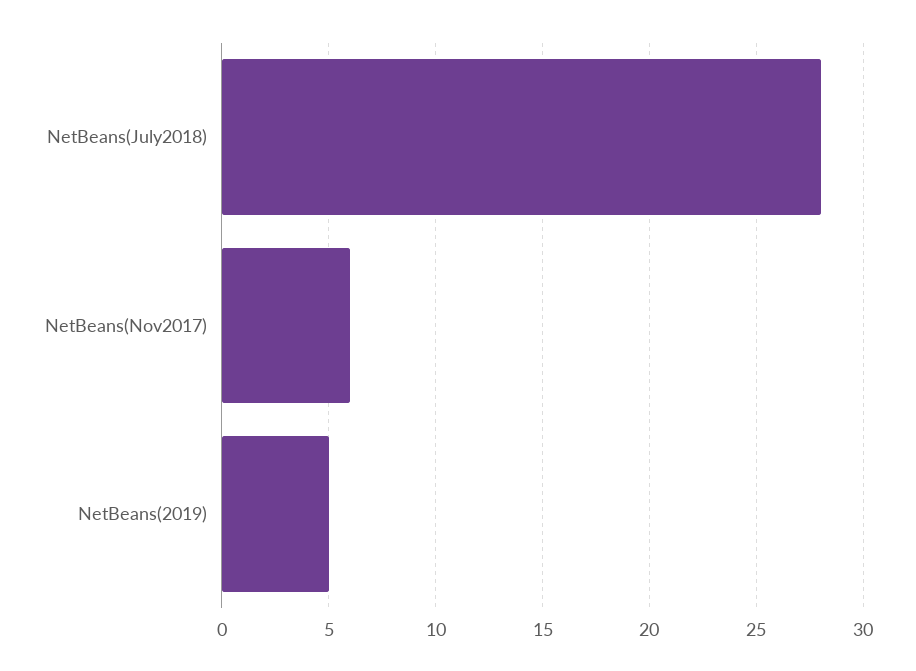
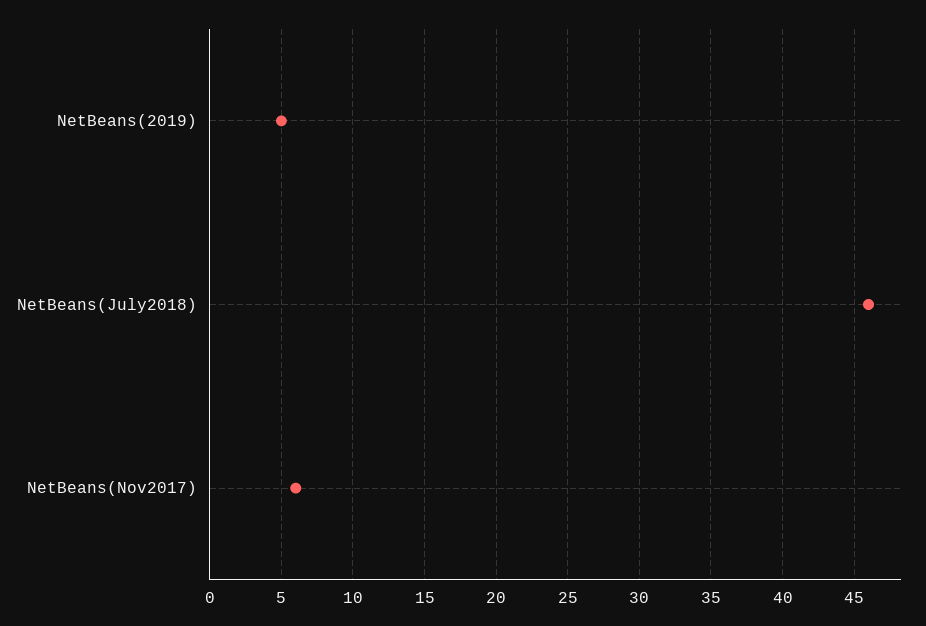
NetBeans(July2018): 28 -> 46

